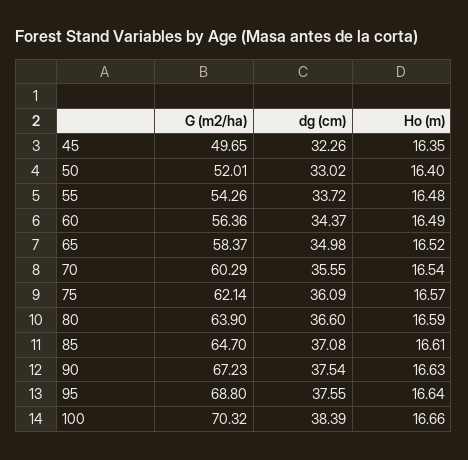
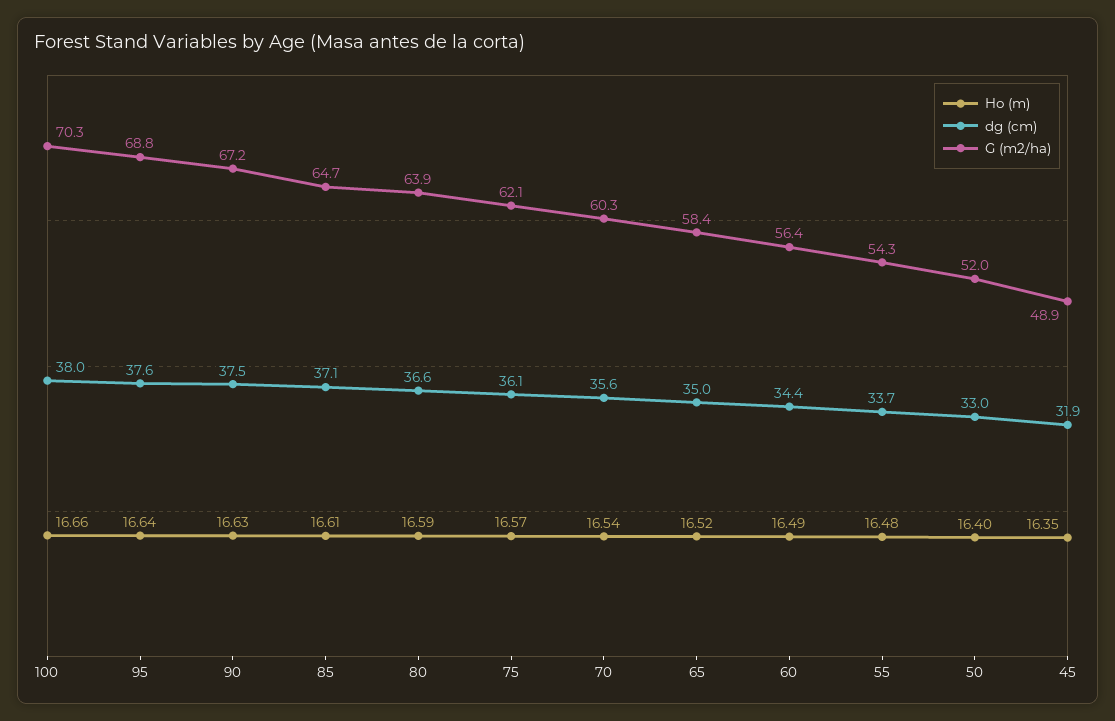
G (m2/ha), 45: 49.65 -> 48.9
dg (cm), 45: 32.26 -> 31.9
dg (cm), 100: 38.39 -> 38

